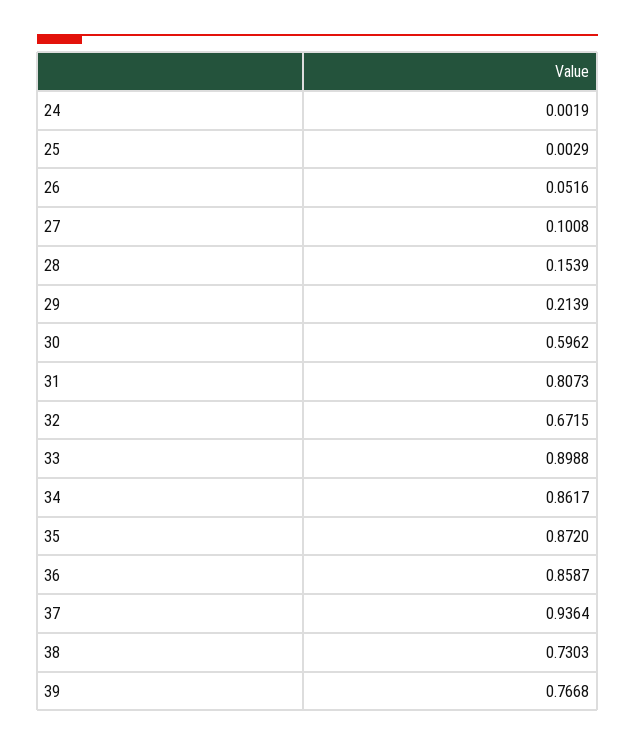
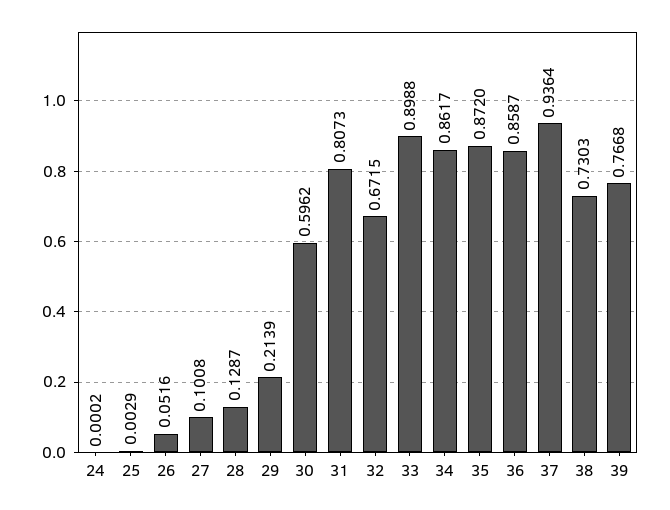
24: 0.0019 -> 0.0002
28: 0.1539 -> 0.1287

